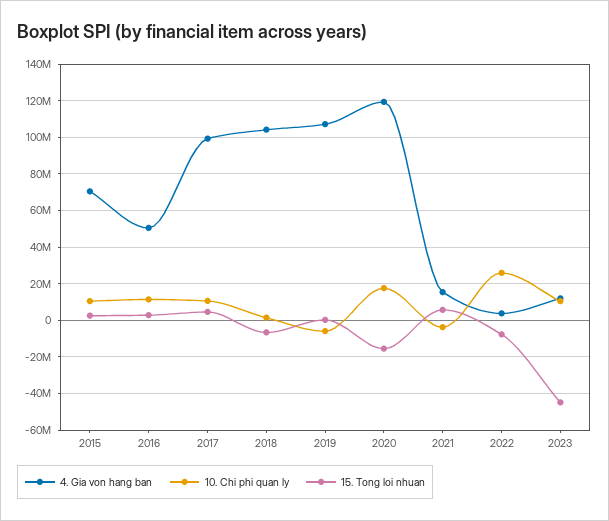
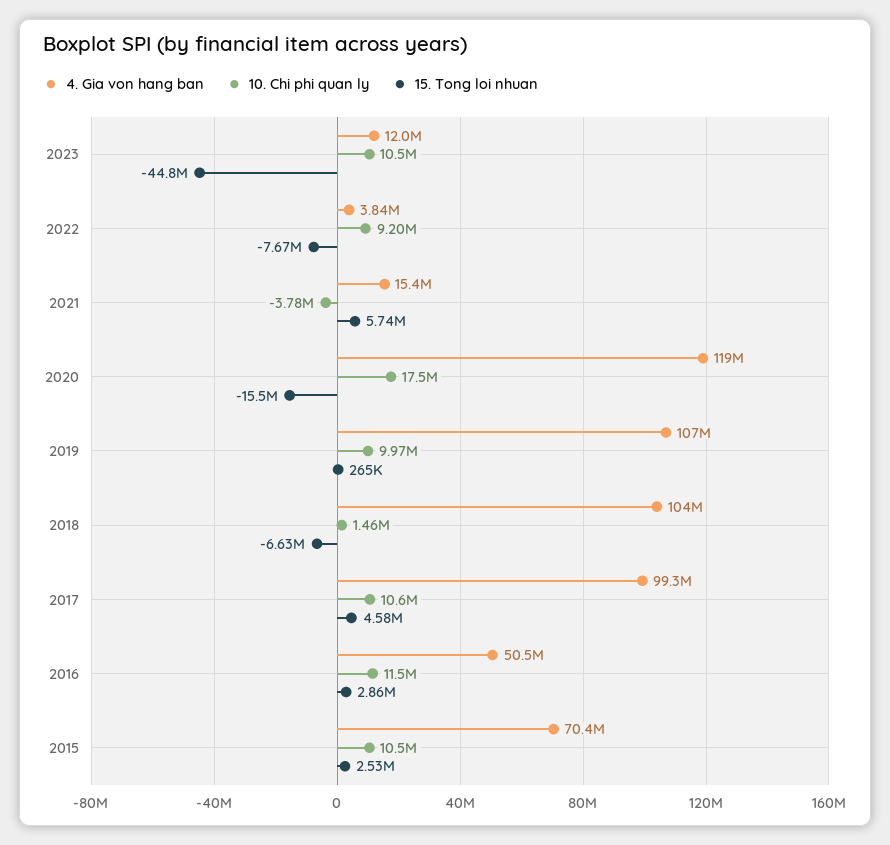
10. Chi phi quan ly, 2019: -5000000 -> 9970000
10. Chi phi quan ly, 2022: 25000000 -> 9200000

